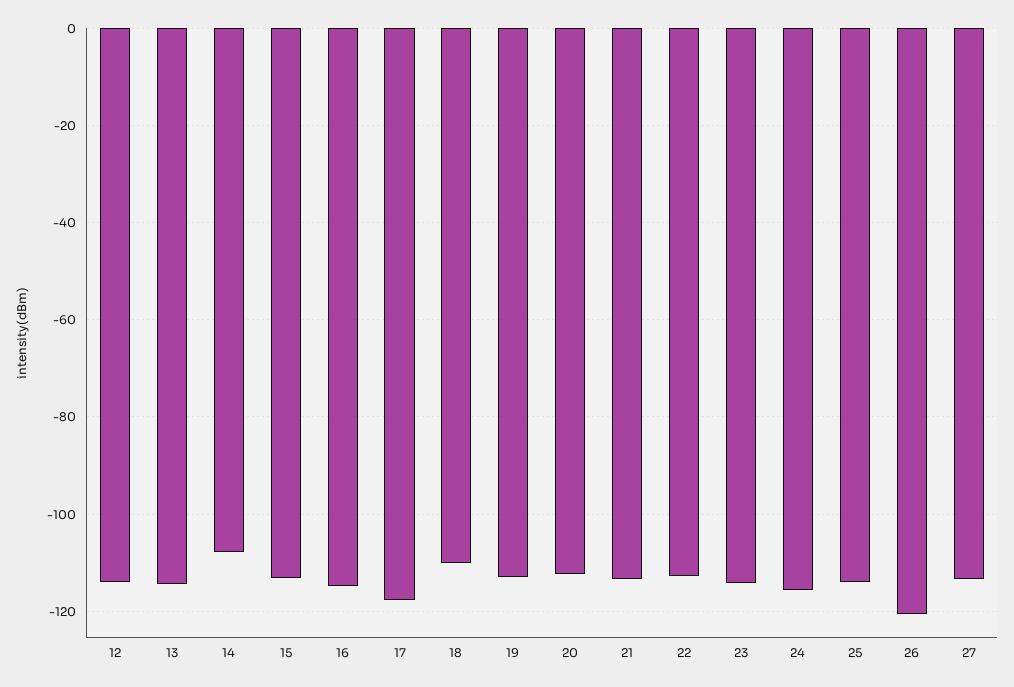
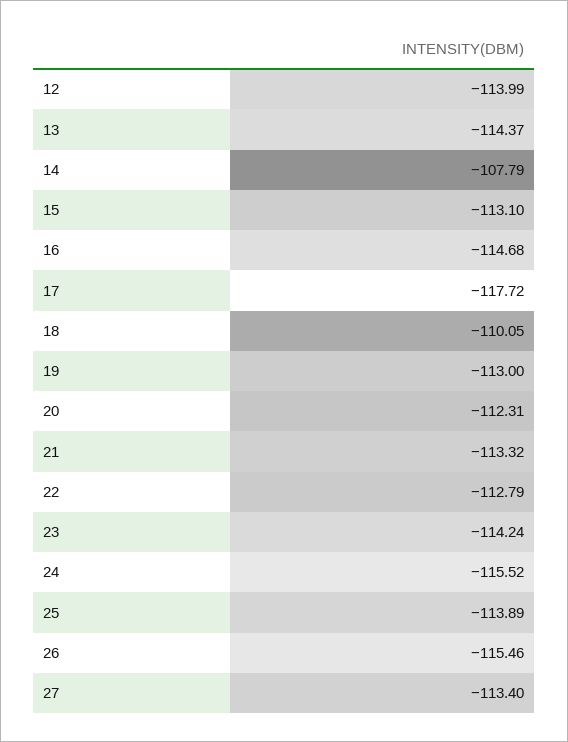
26: -120 -> -115.46

